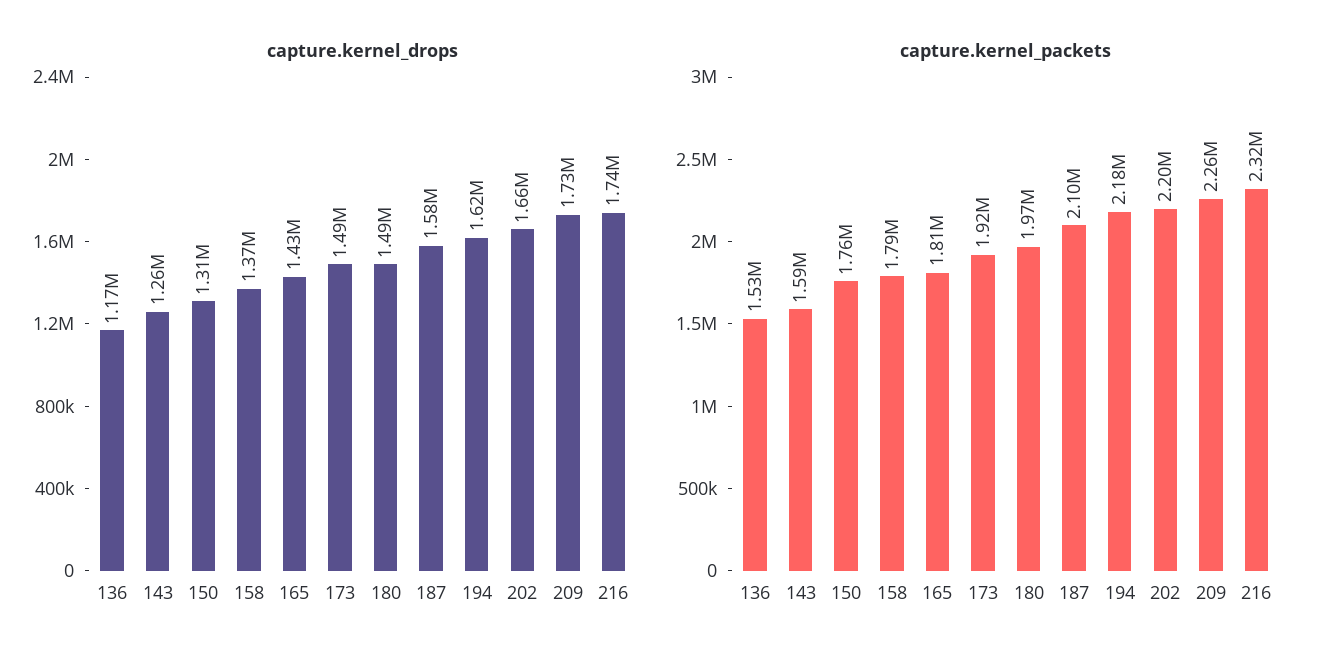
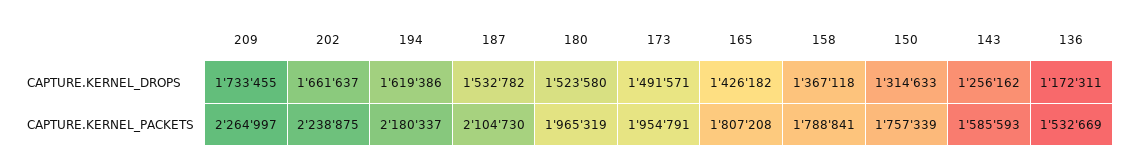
capture.kernel_drops, 180: 1490000 -> 1523580
capture.kernel_drops, 187: 1580000 -> 1532782
capture.kernel_drops, 216: 1740000 -> none
capture.kernel_packets, 173: 1920000 -> 1954791
capture.kernel_packets, 202: 2200000 -> 2238875
capture.kernel_packets, 216: 2320000 -> none

